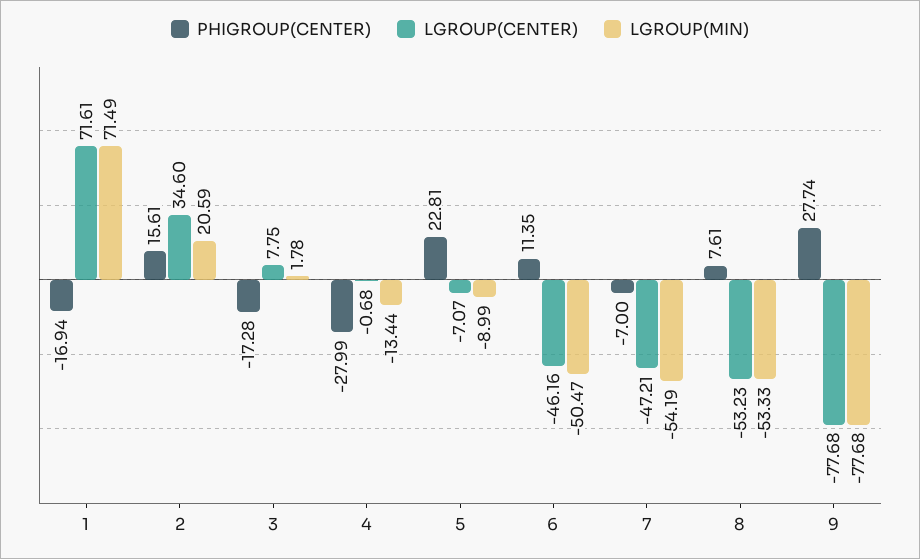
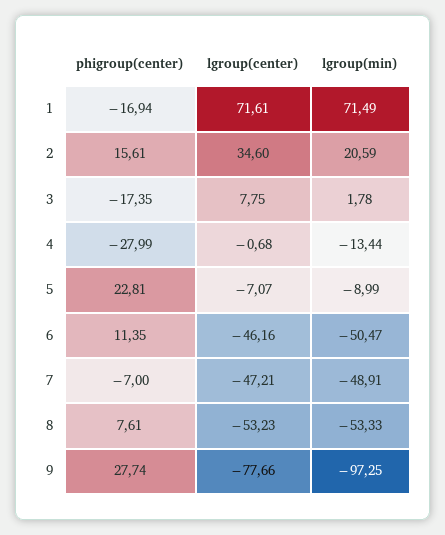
PHIGROUP(CENTER), 3: -17.28 -> -17.35
LGROUP(MIN), 7: -54.19 -> -48.91
LGROUP(CENTER), 9: -77.68 -> -77.66
LGROUP(MIN), 9: -77.68 -> -97.25

